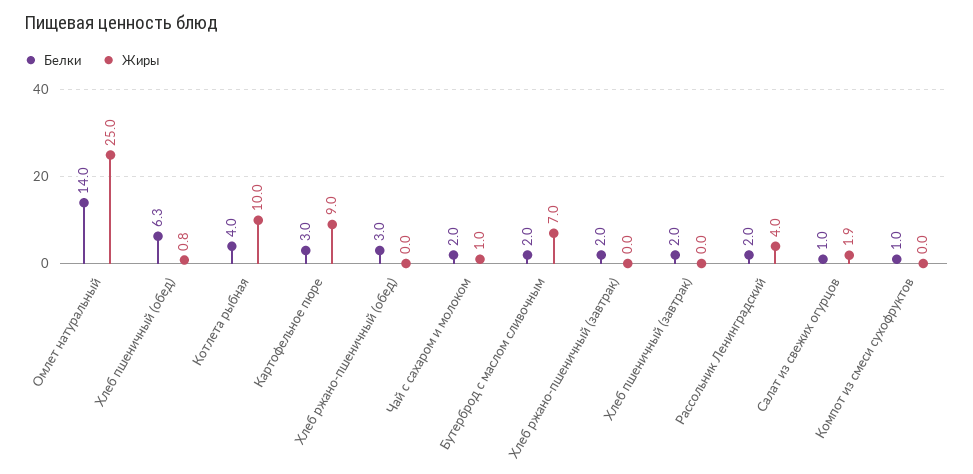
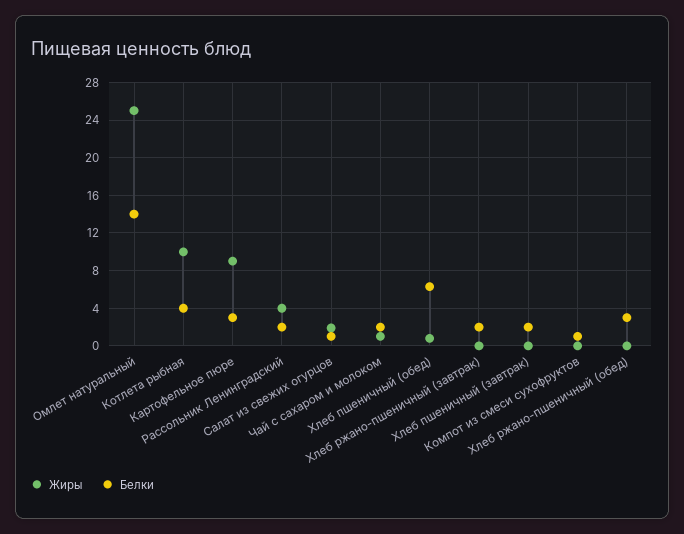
Белки, Бутерброд с маслом сливочным: 2 -> none
Жиры, Бутерброд с маслом сливочным: 7 -> none

